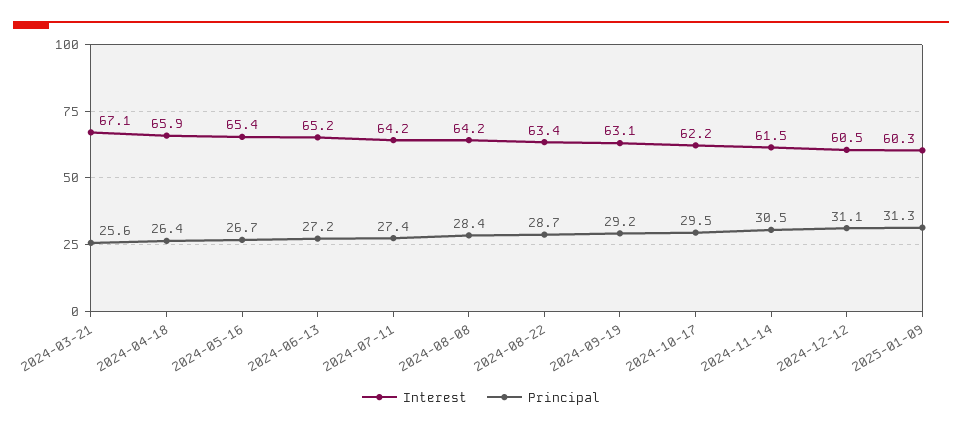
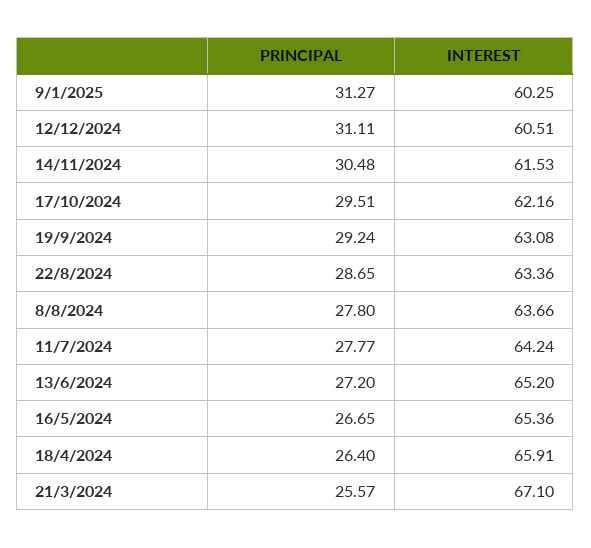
Principal, 2024-07-11: 27.4 -> 27.77
Interest, 2024-08-08: 64.2 -> 63.66
Principal, 2024-08-08: 28.4 -> 27.8

